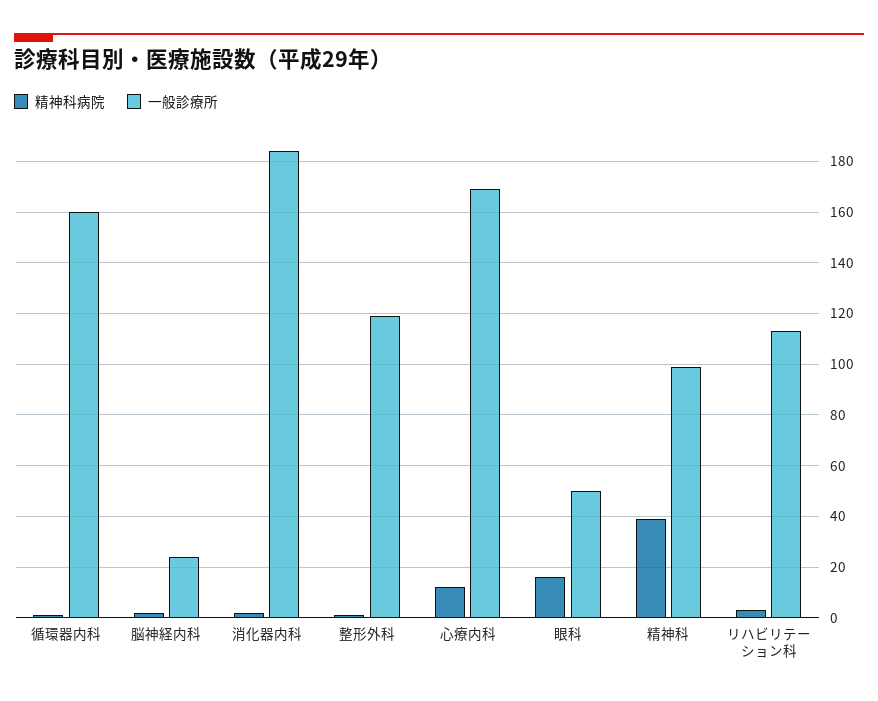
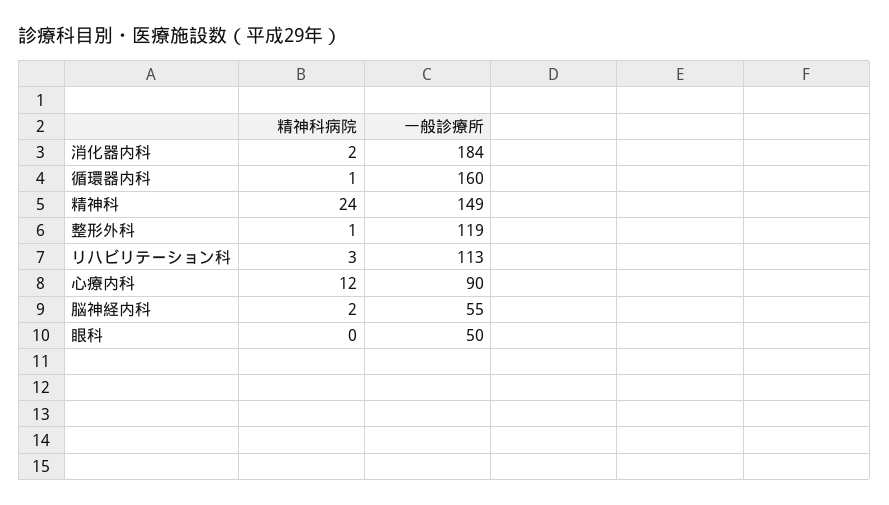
一般診療所, 脳神経内科: 25 -> 55
一般診療所, 心療内科: 170 -> 90
精神科病院, 眼科: 15 -> 0
精神科病院, 精神科: 40 -> 24
一般診療所, 精神科: 100 -> 149

